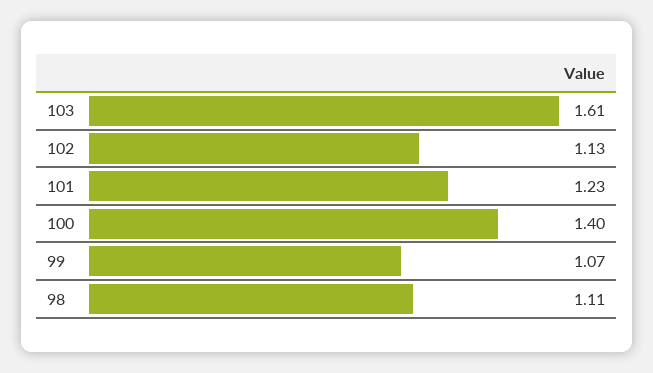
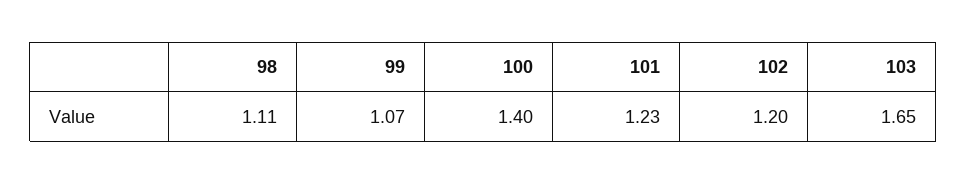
103: 1.61 -> 1.65
102: 1.13 -> 1.2

